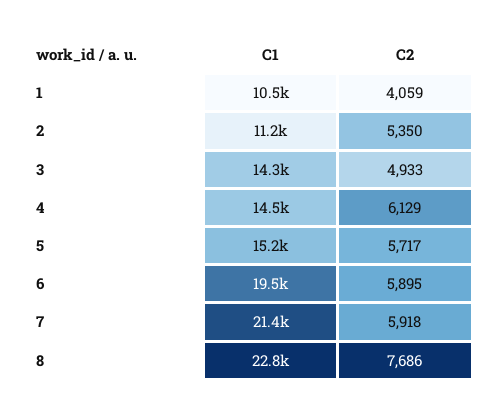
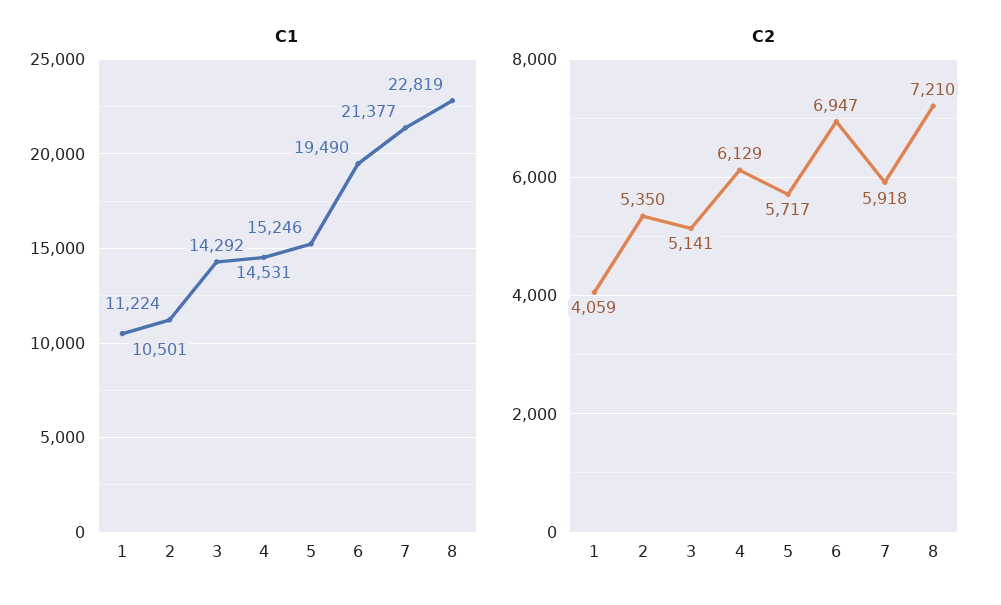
C2, 3: 4933 -> 5141
C2, 6: 5895 -> 6947
C2, 8: 7686 -> 7210

